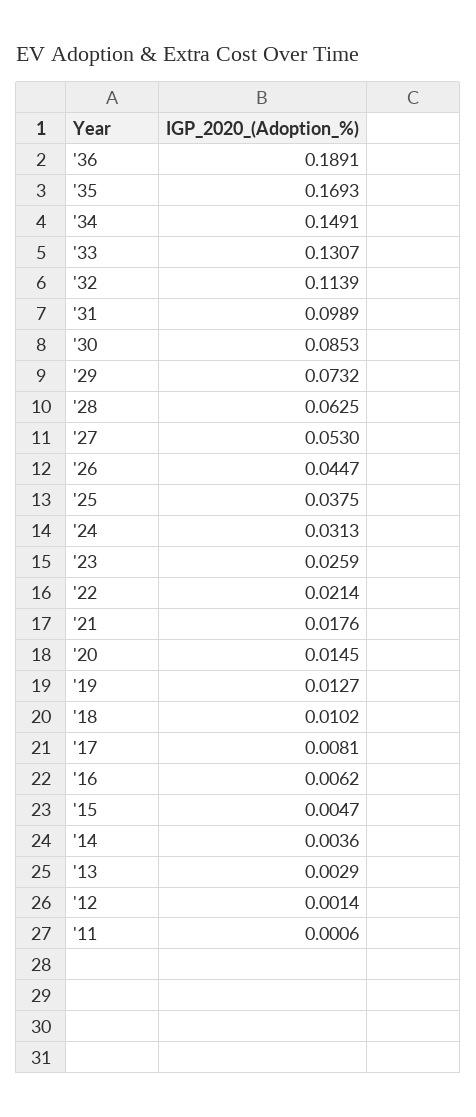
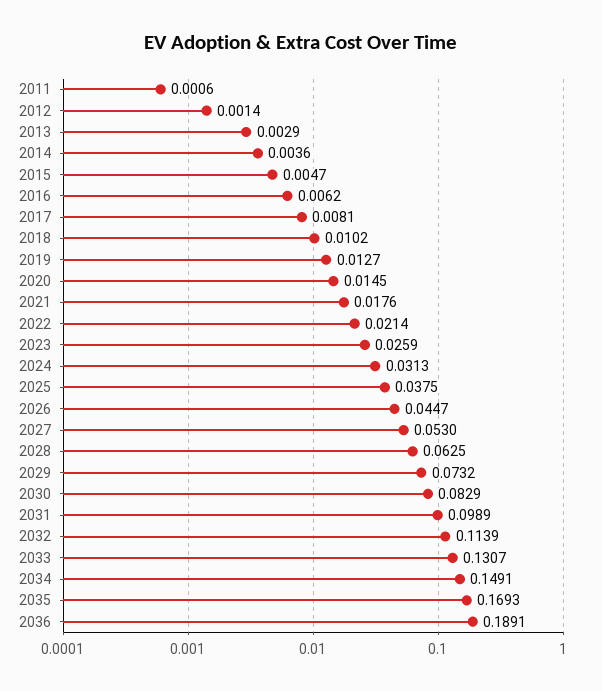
'30: 0.0853 -> 0.0829

